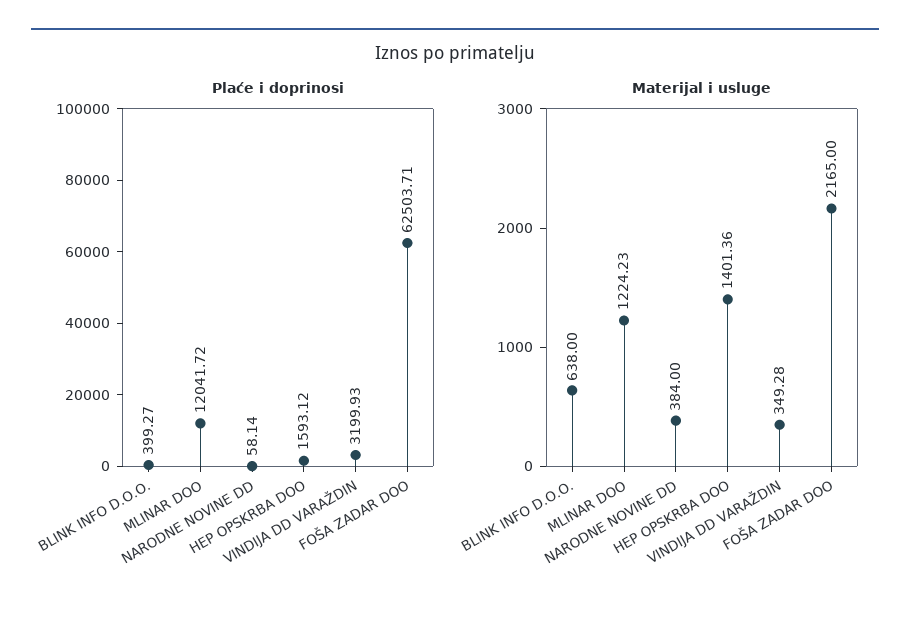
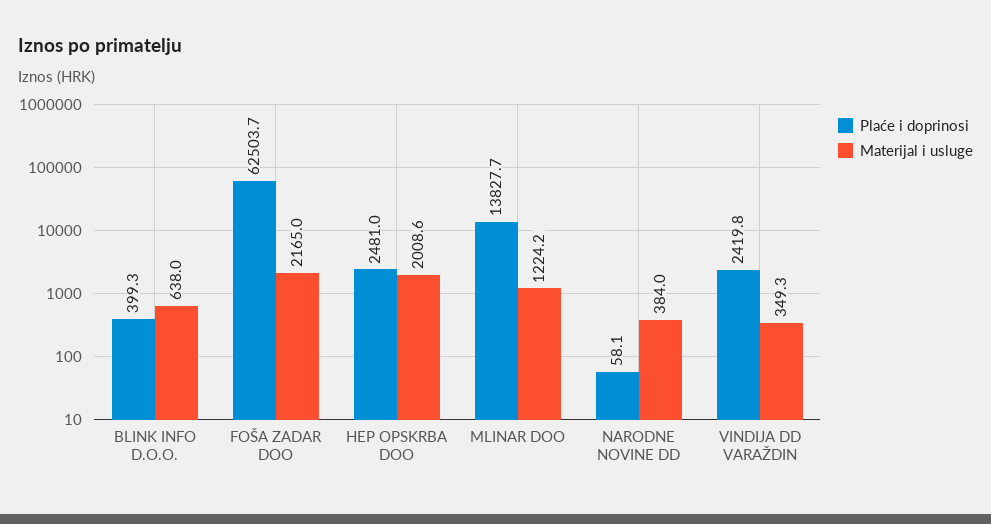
Plaće i doprinosi, MLINAR DOO: 12041.72 -> 13827.7
Plaće i doprinosi, HEP OPSKRBA DOO: 1593.12 -> 2481
Plaće i doprinosi, VINDIJA DD VARAŽDIN: 3199.93 -> 2419.8
Materijal i usluge, HEP OPSKRBA DOO: 1401.36 -> 2008.6

